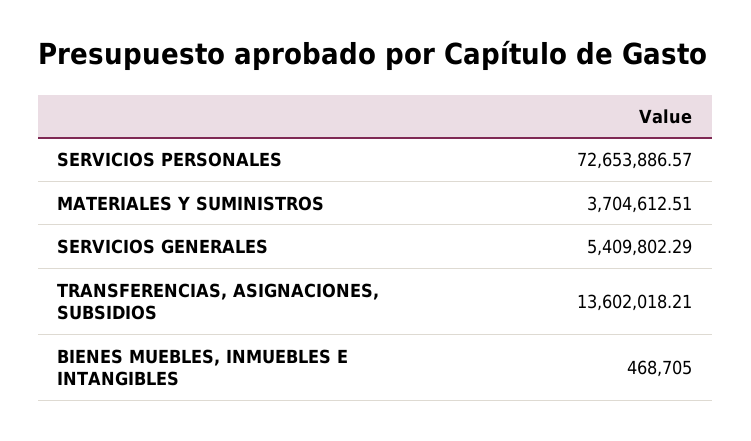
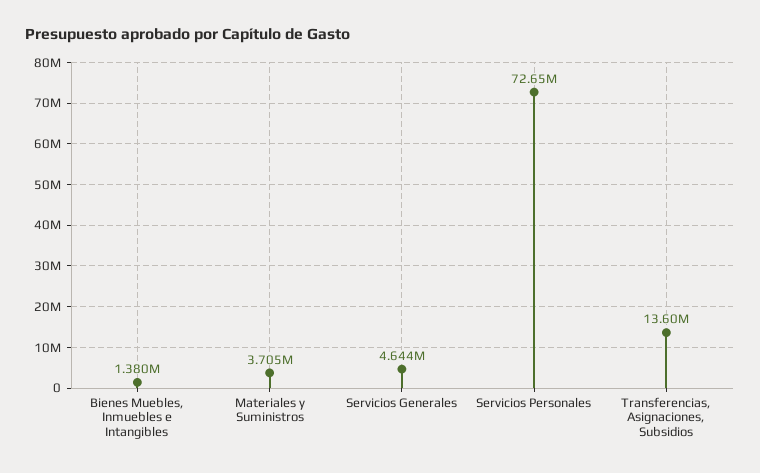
SERVICIOS GENERALES: 5409802.29 -> 4644000
BIENES MUEBLES, INMUEBLES E INTANGIBLES: 468705 -> 1380000

